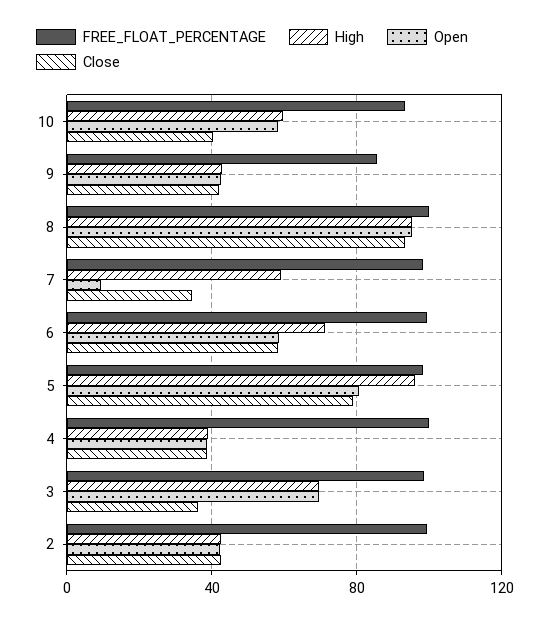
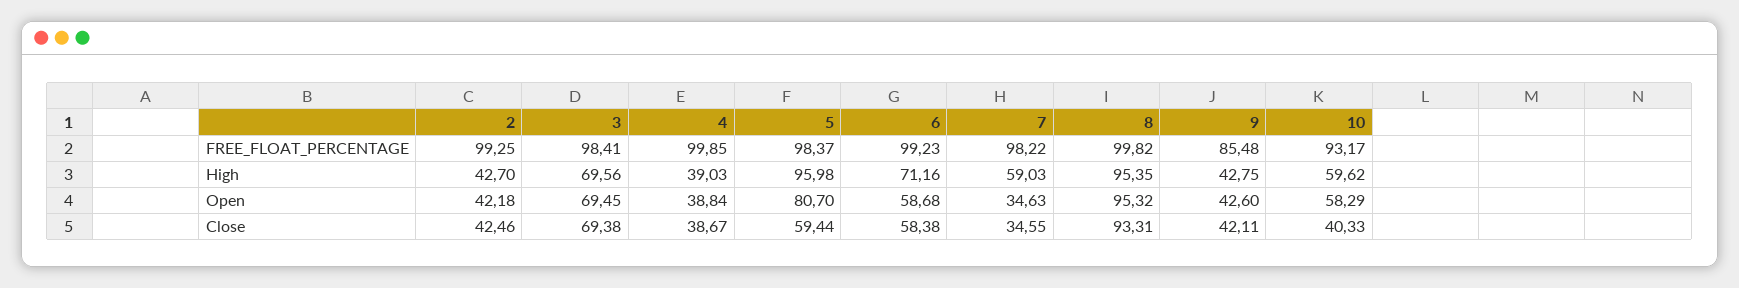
Open, 7: 10 -> 34.63
Close, 5: 80 -> 59.44
Close, 3: 35 -> 69.38

